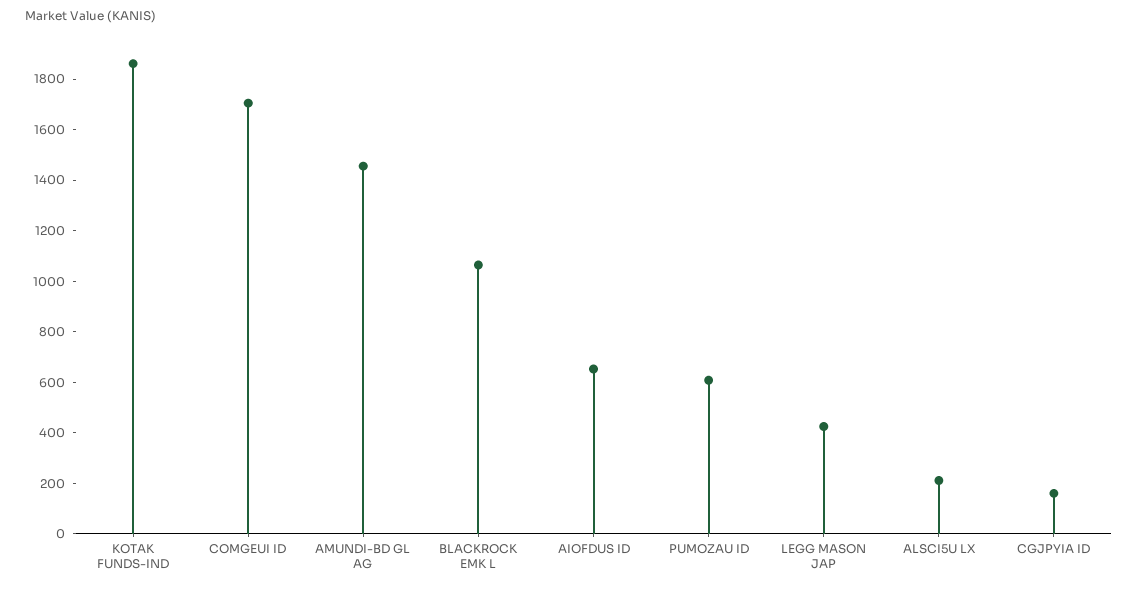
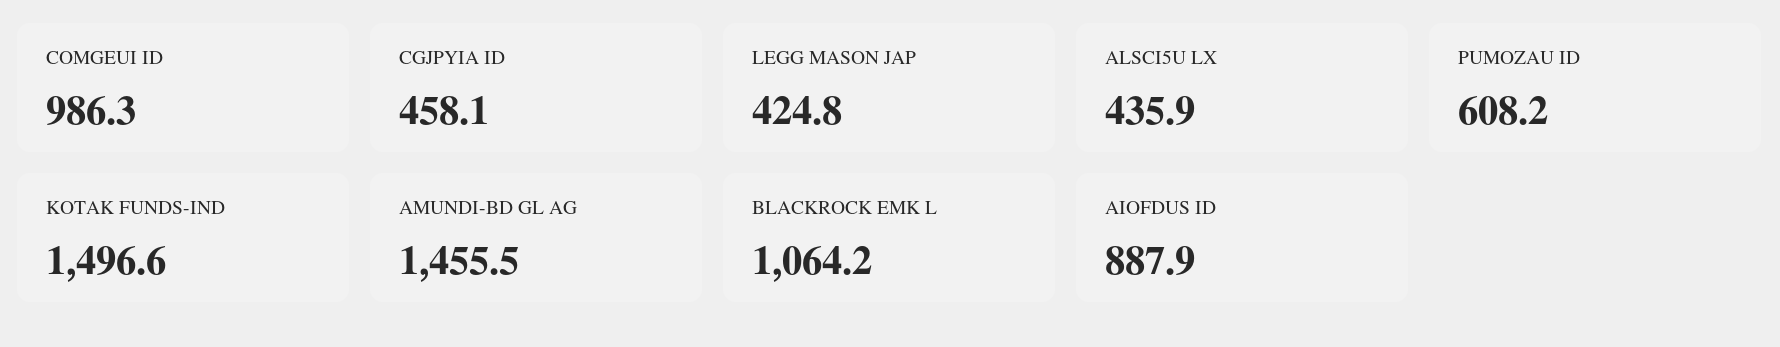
KOTAK FUNDS-IND: 1850 -> 1496.6
COMGEUI ID: 1700 -> 986.3
AIOFDUS ID: 650 -> 887.9
ALSCI5U LX: 200 -> 435.9
CGJPYIA ID: 150 -> 458.1

